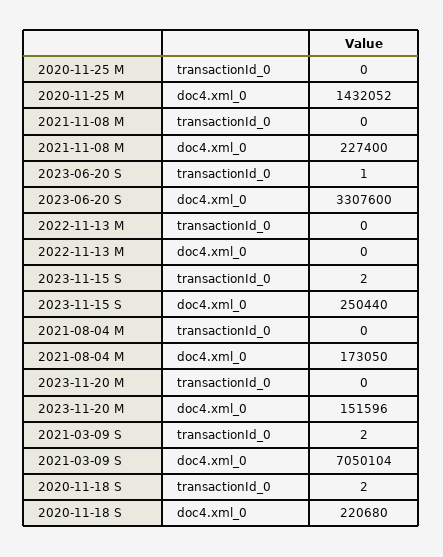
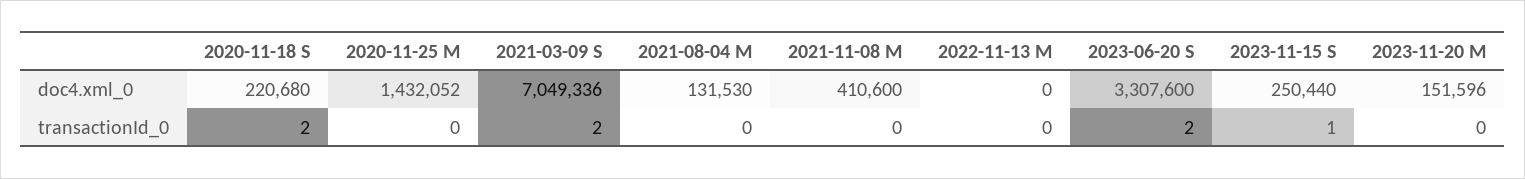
2021-11-08 M, doc4.xml_0: 227400 -> 410600
2023-06-20 S, transactionId_0: 1 -> 2
2023-11-15 S, transactionId_0: 2 -> 1
2021-08-04 M, doc4.xml_0: 173050 -> 131530
2021-03-09 S, doc4.xml_0: 7050104 -> 7049336

